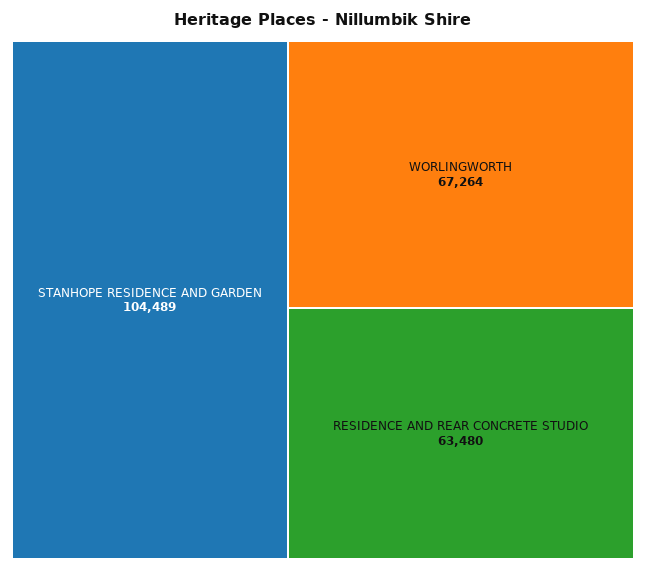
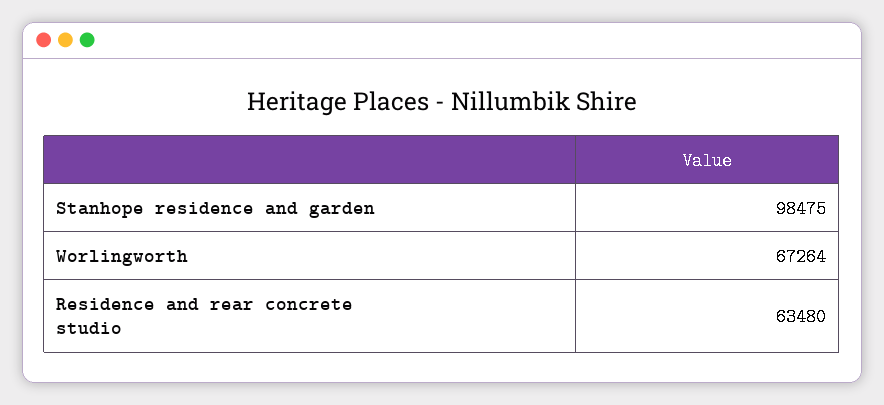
STANHOPE RESIDENCE AND GARDEN: 104489 -> 98475

